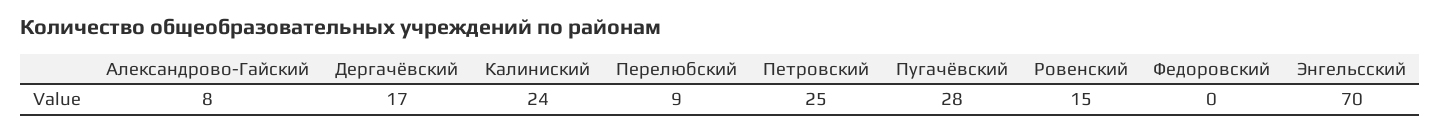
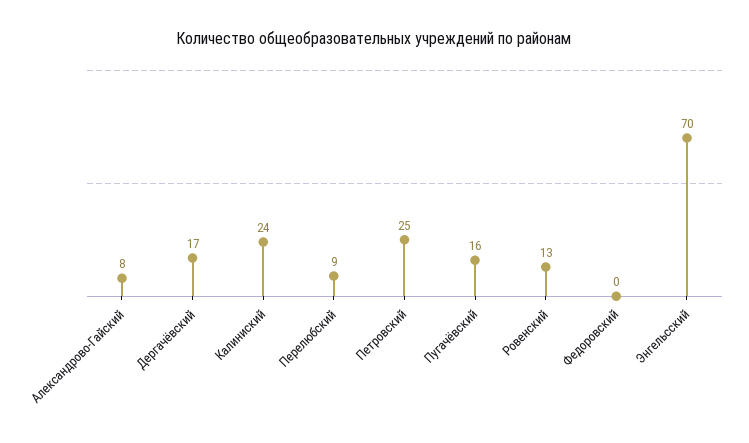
Пугачёвский: 28 -> 16
Ровенский: 15 -> 13

